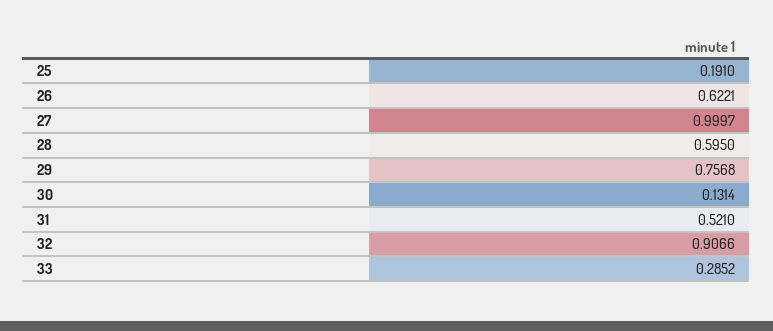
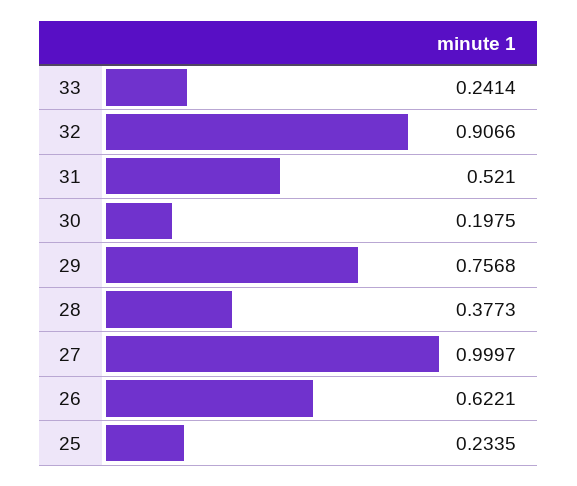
25: 0.191 -> 0.2335
28: 0.595 -> 0.3773
30: 0.1314 -> 0.1975
33: 0.2852 -> 0.2414

